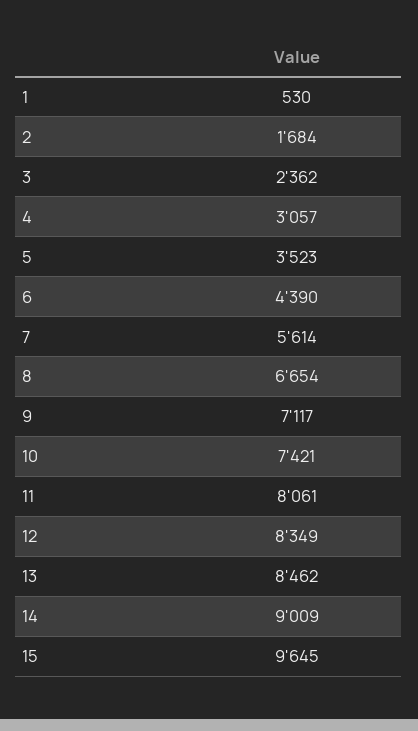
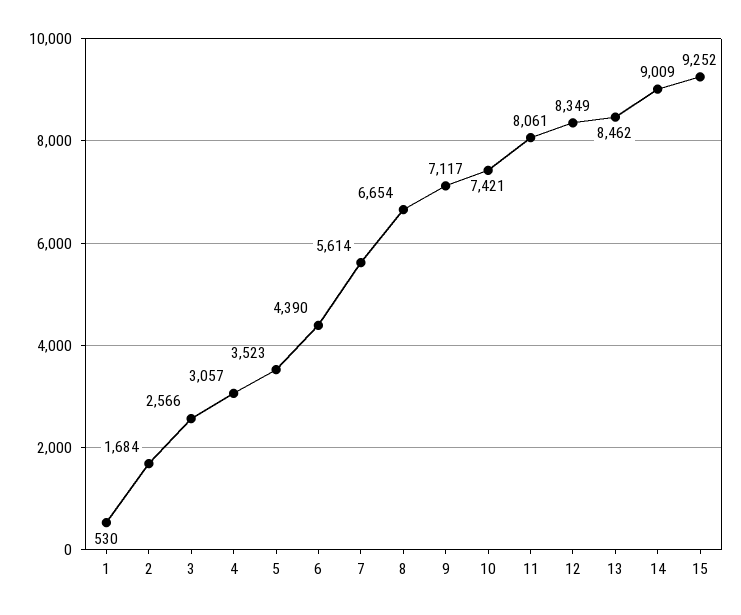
3: 2362 -> 2566
15: 9645 -> 9252

